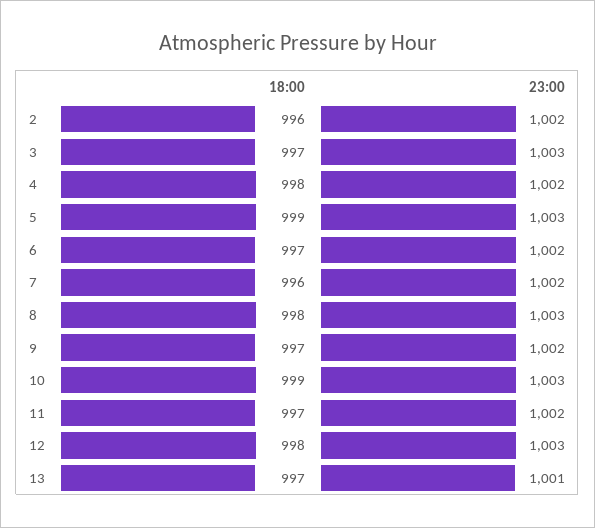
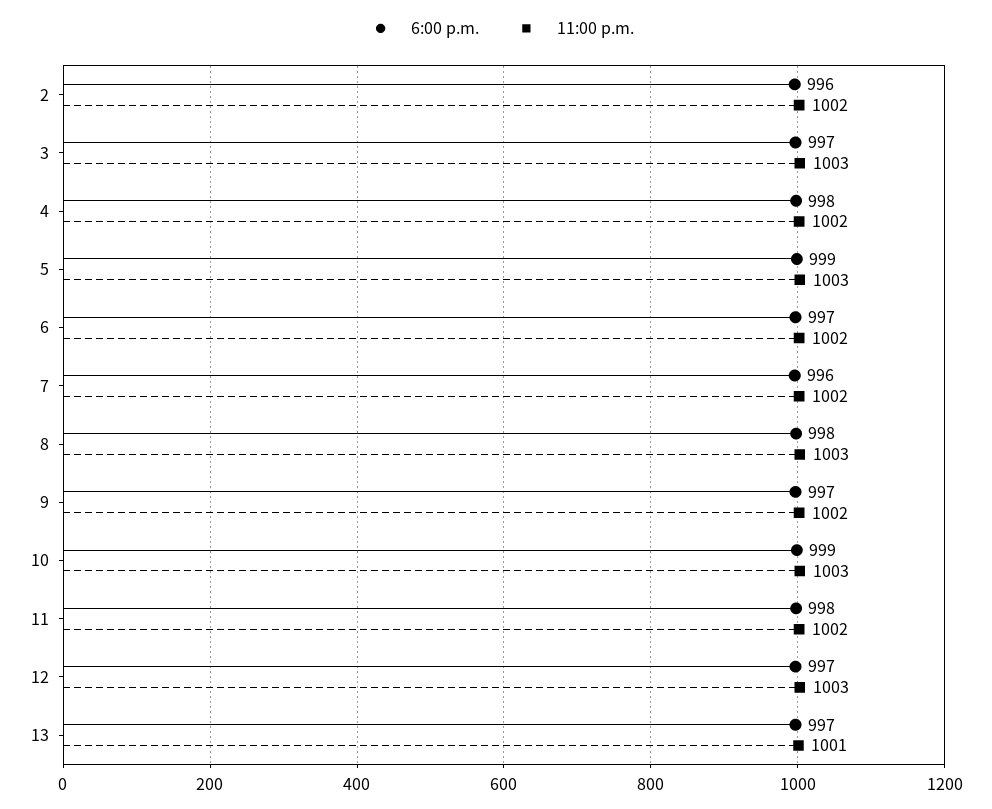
18:00, 11: 997 -> 998
18:00, 12: 998 -> 997

